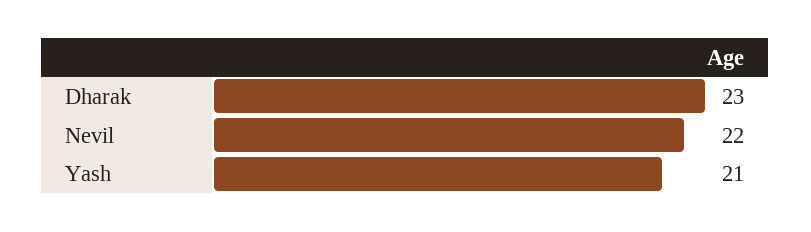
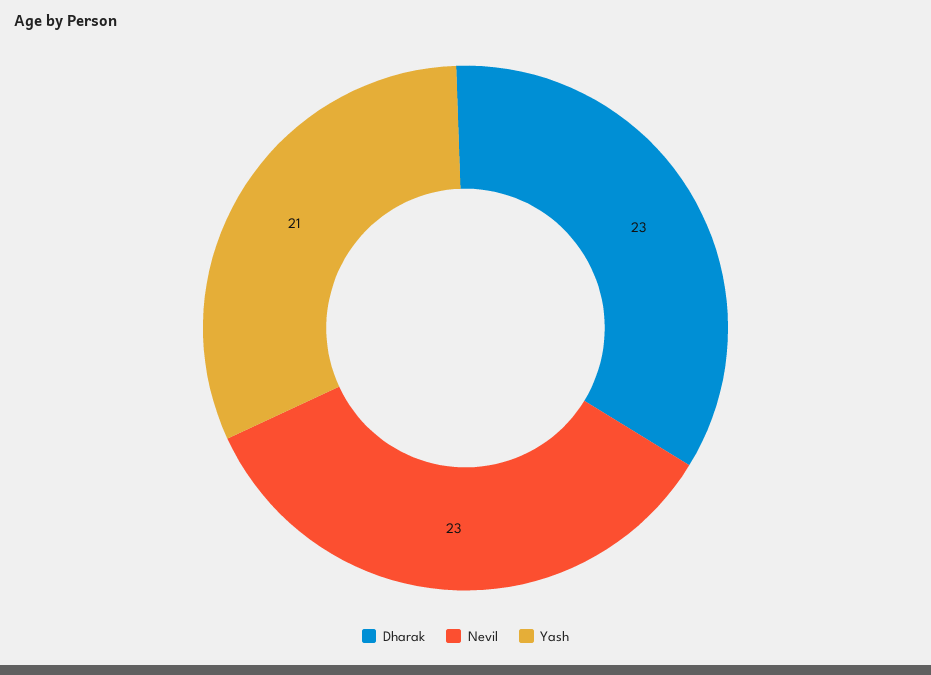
Nevil: 22 -> 23

